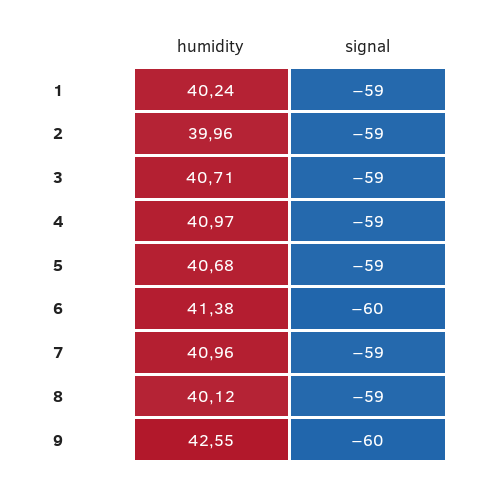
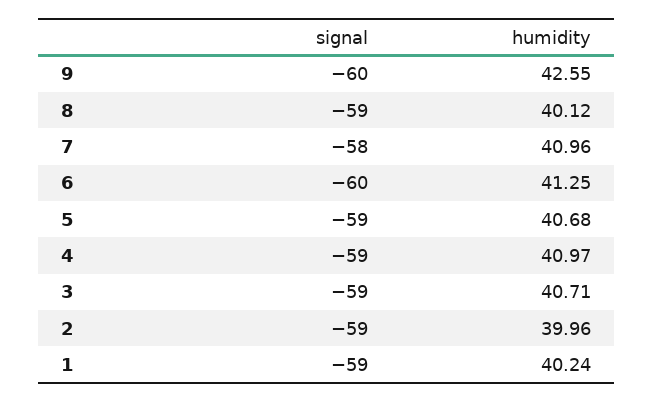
humidity, 6: 41.38 -> 41.25
signal, 7: -59 -> -58

